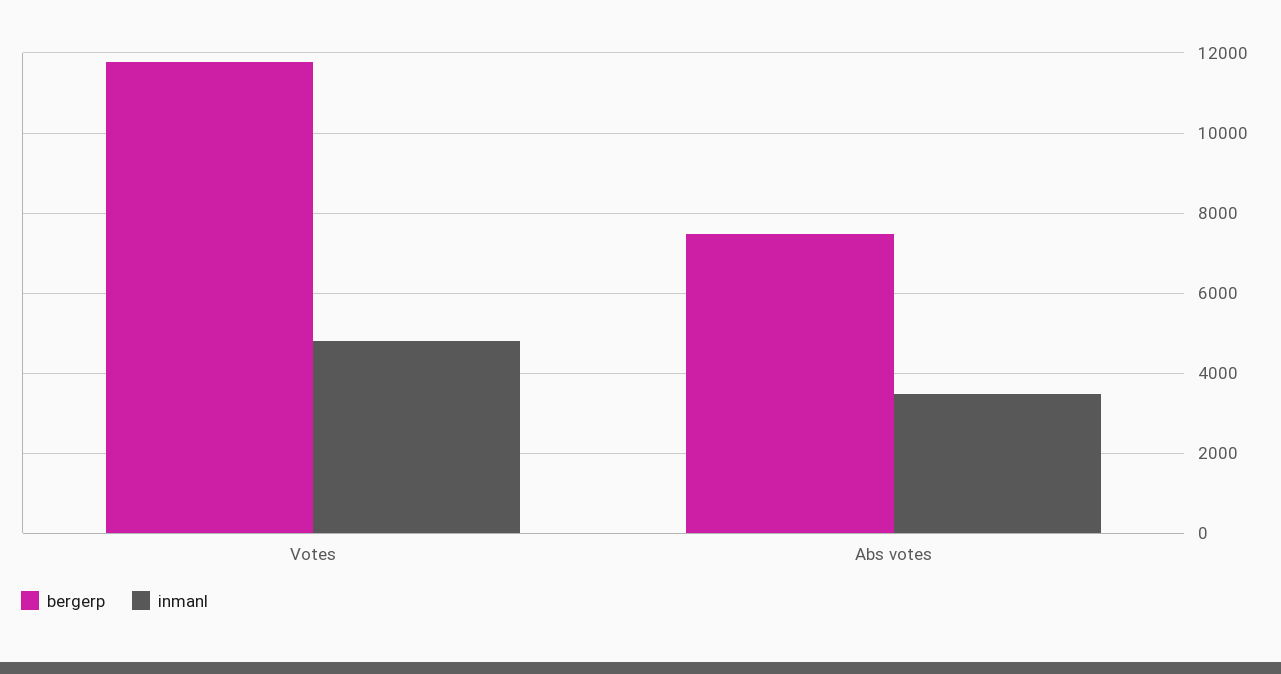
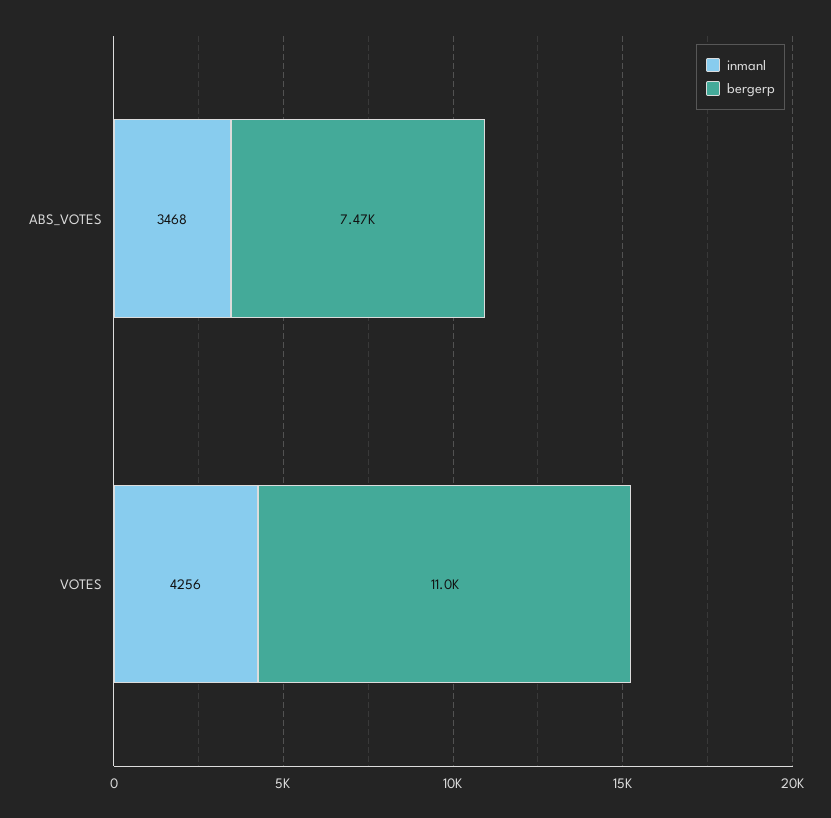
bergerp, Votes: 11800 -> 11000
inmanl, Votes: 4800 -> 4256

